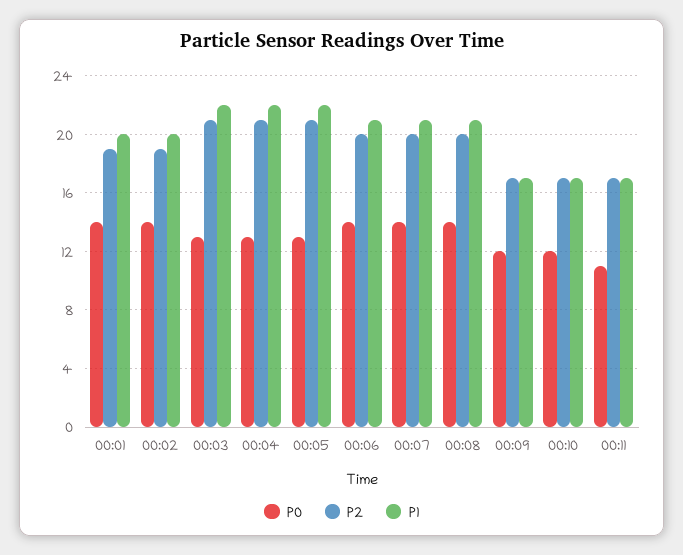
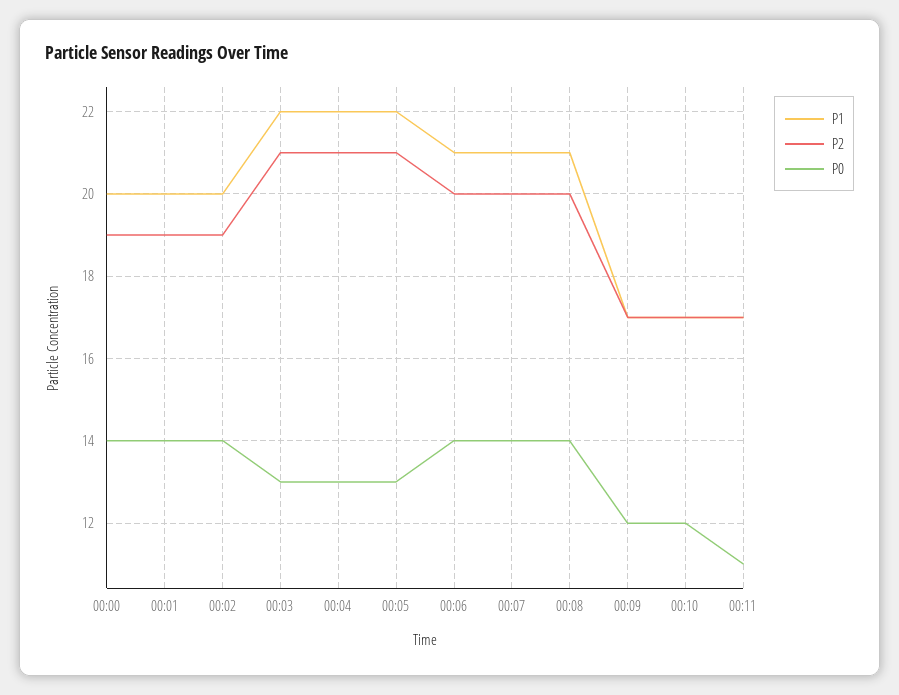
P1, 00:00: none -> 20
P2, 00:00: none -> 19
P0, 00:00: none -> 14

